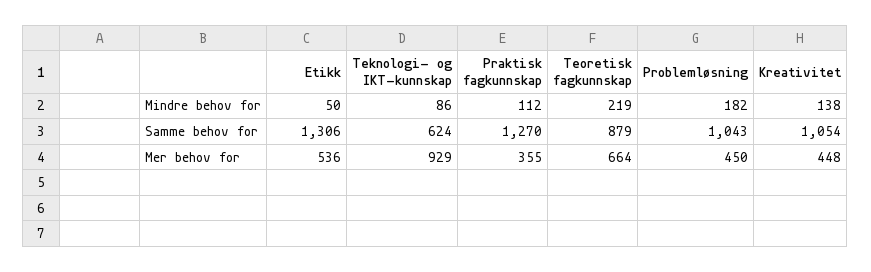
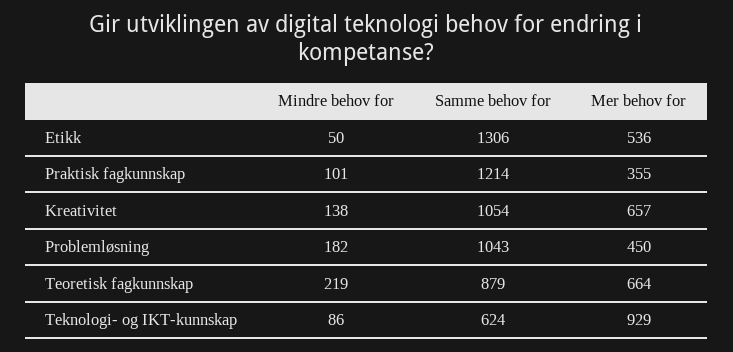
Praktisk fagkunnskap, Mindre behov for: 112 -> 101
Praktisk fagkunnskap, Samme behov for: 1270 -> 1214
Kreativitet, Mer behov for: 448 -> 657

